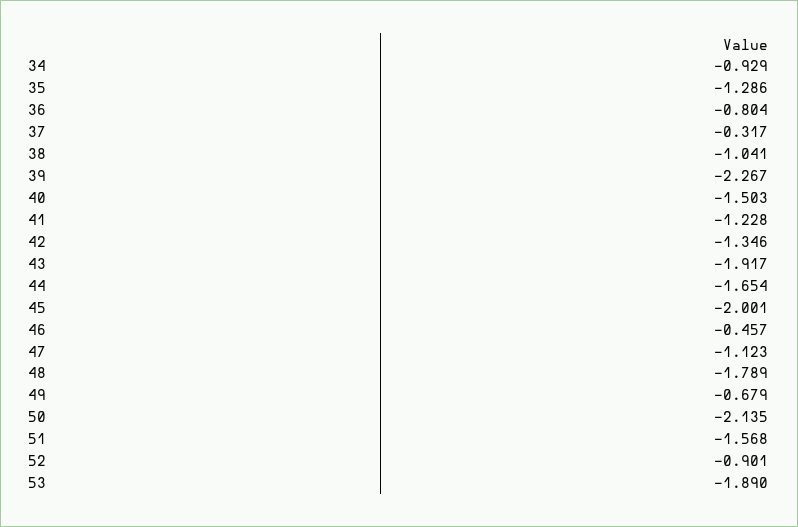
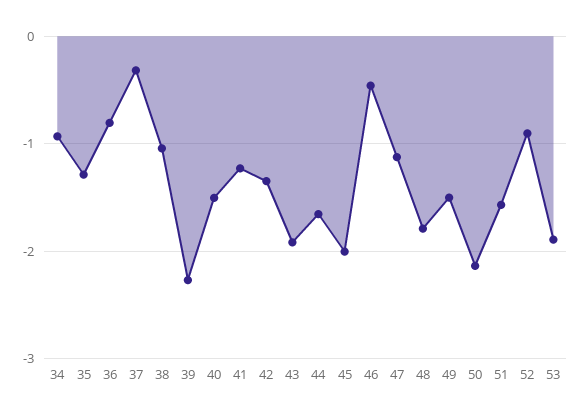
49: -0.679 -> -1.5

